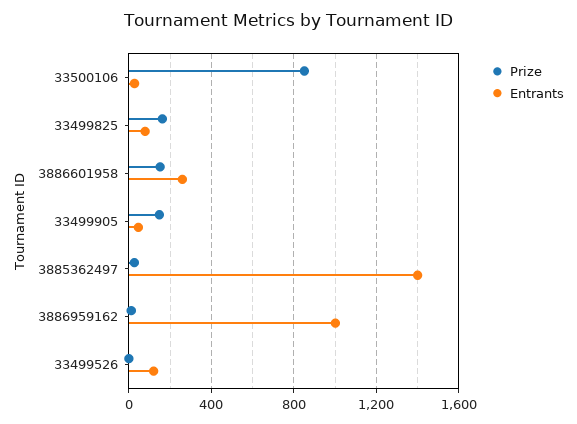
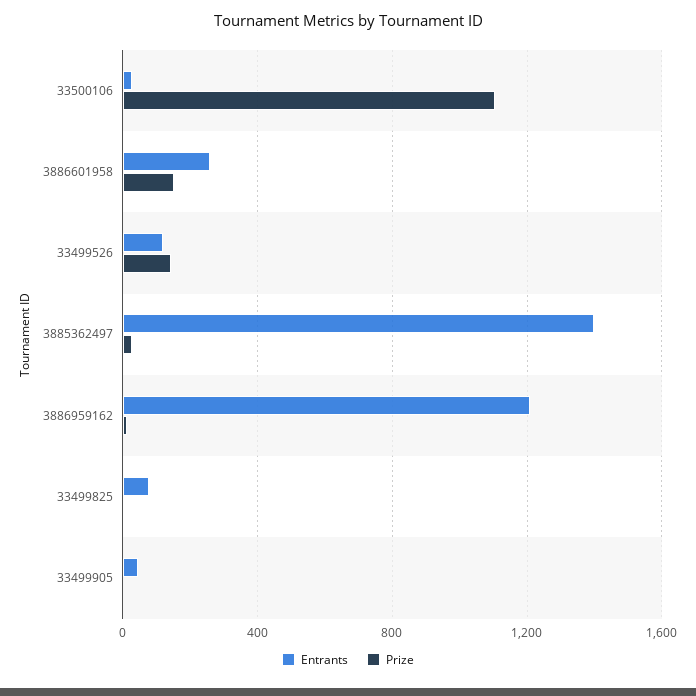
Prize, 33500106: 850 -> 1100
Prize, 33499825: 150 -> 0
Prize, 33499905: 150 -> 0
Entrants, 3886959162: 1000 -> 1200
Prize, 33499526: 0 -> 150

